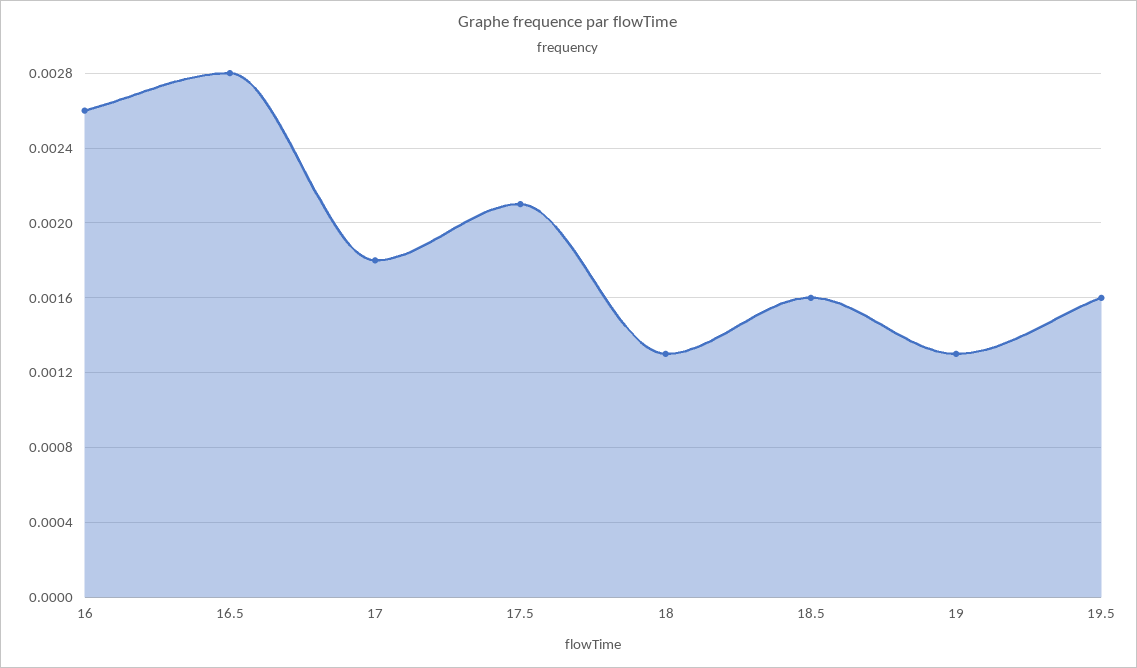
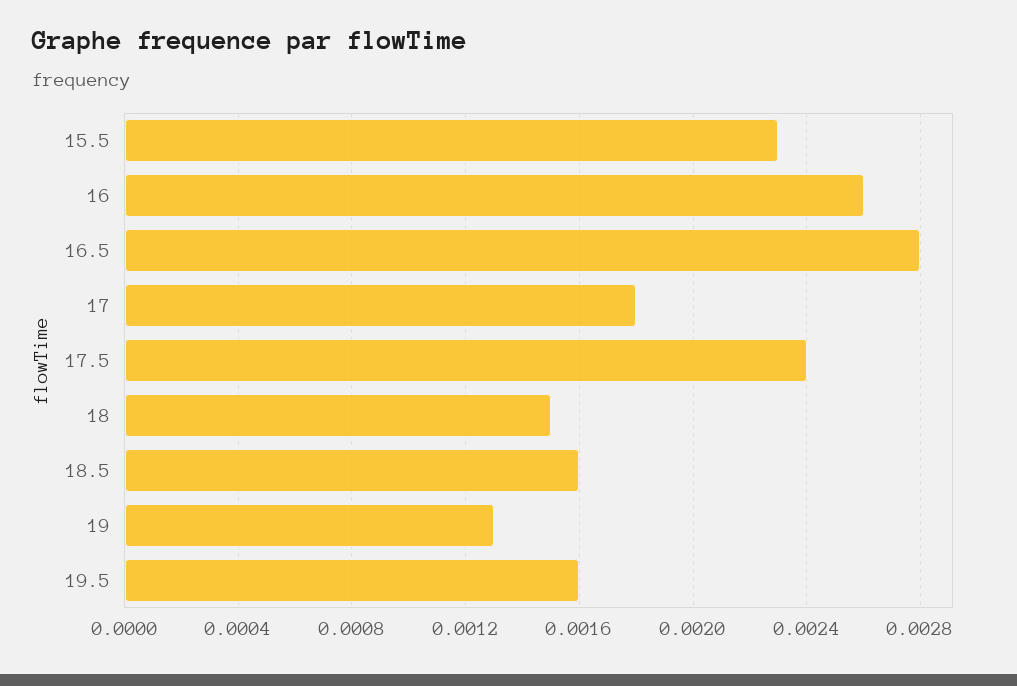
17.5: 0.0021 -> 0.0024
18: 0.0013 -> 0.0015
15.5: none -> 0.0023

